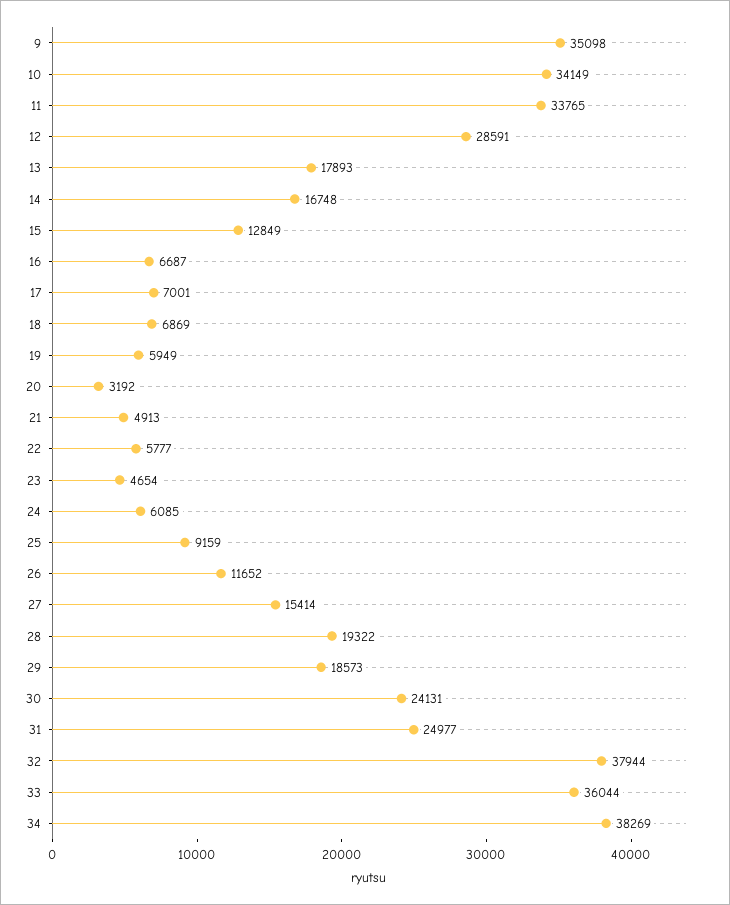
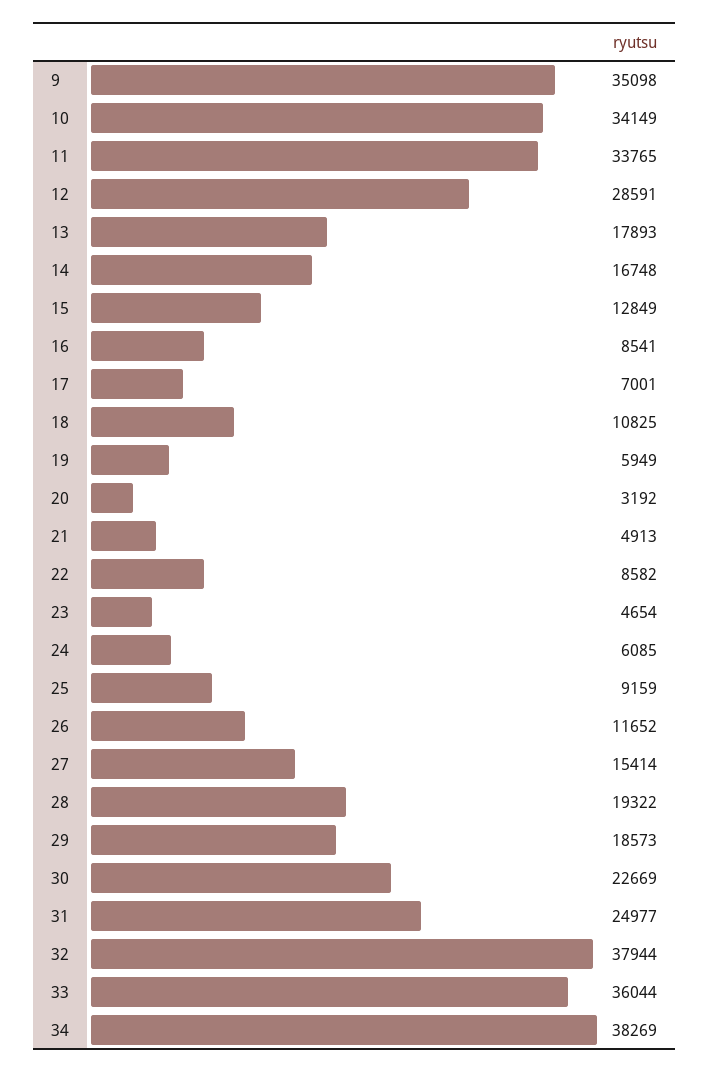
16: 6687 -> 8541
18: 6869 -> 10825
22: 5777 -> 8582
30: 24131 -> 22669

